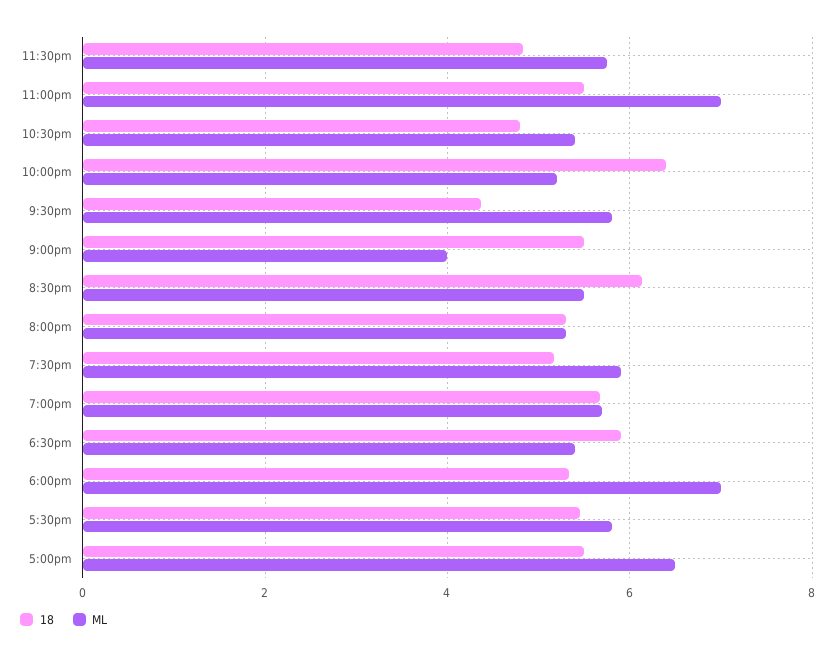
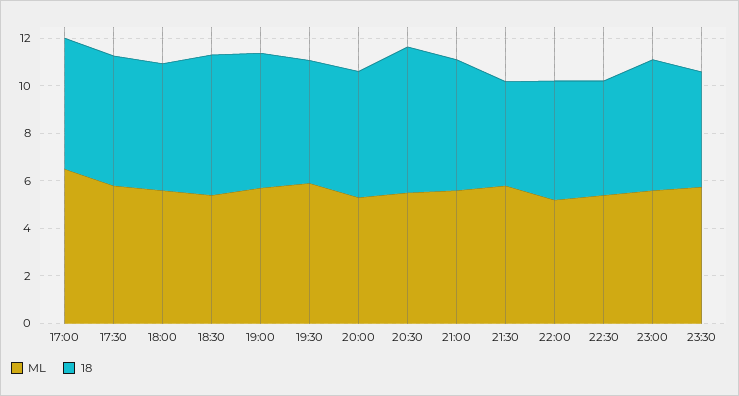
ML, 11:00pm: 7 -> 5.5
18, 10:00pm: 6.4 -> 5
ML, 9:00pm: 4 -> 5.5
ML, 6:00pm: 7 -> 5.5

